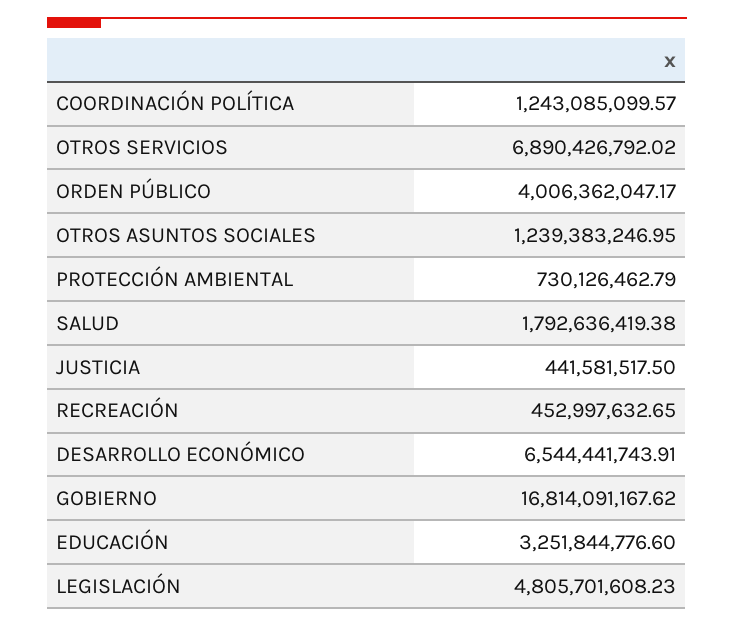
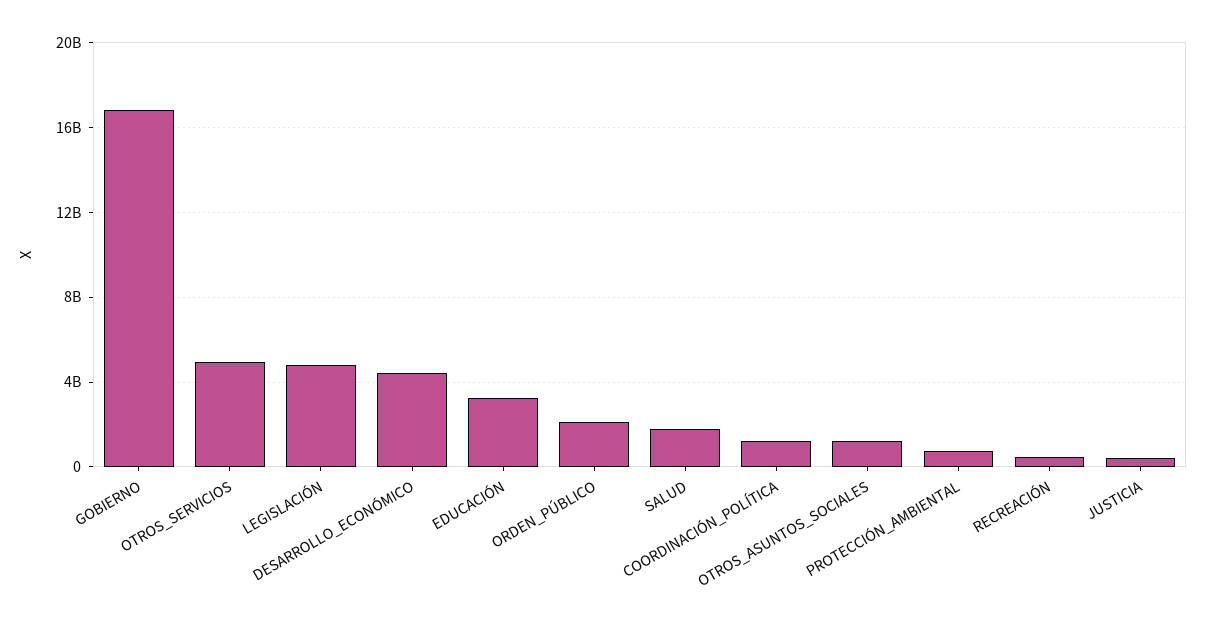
OTROS SERVICIOS: 6890426792.02 -> 5000000000
ORDEN PÚBLICO: 4006362047.17 -> 2000000000
DESARROLLO ECONÓMICO: 6544441743.91 -> 4500000000

